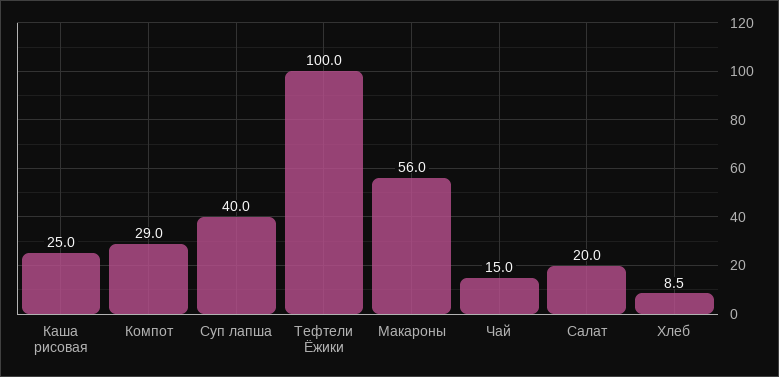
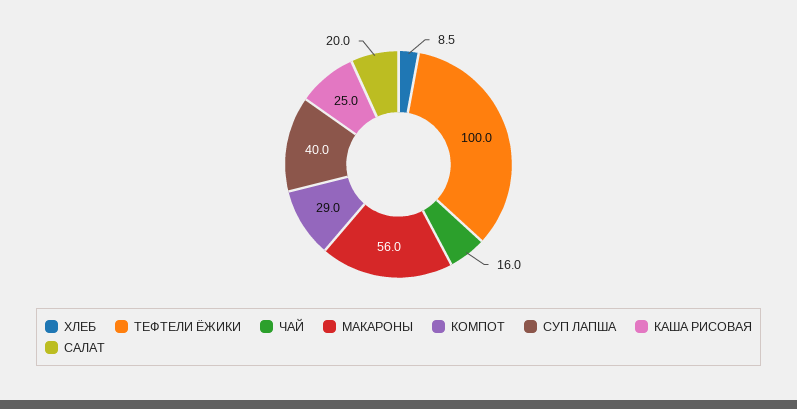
Чай: 15 -> 16

